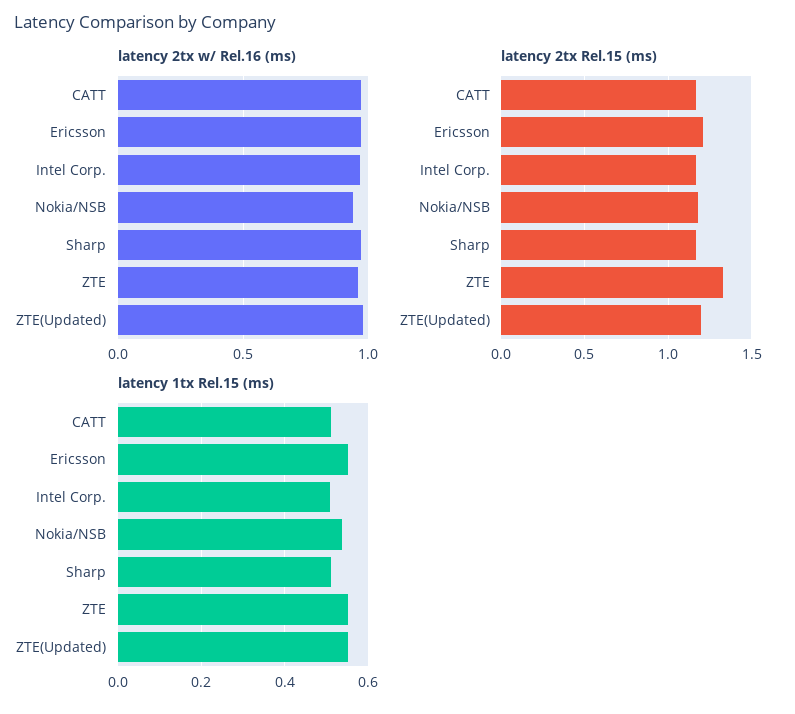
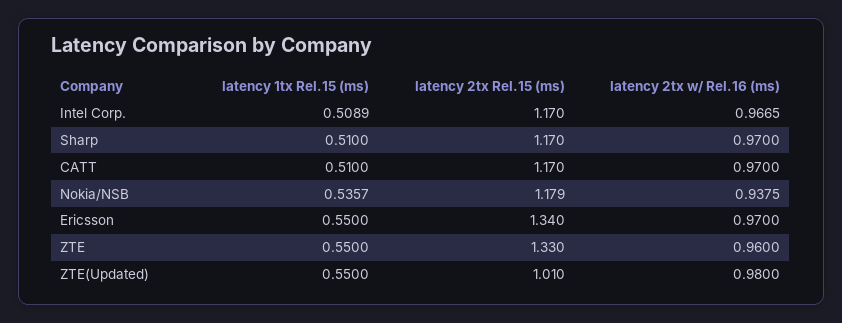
latency 2tx Rel.15 (ms), Ericsson: 1.2 -> 1.34
latency 2tx Rel.15 (ms), ZTE(Updated): 1.2 -> 1.01

